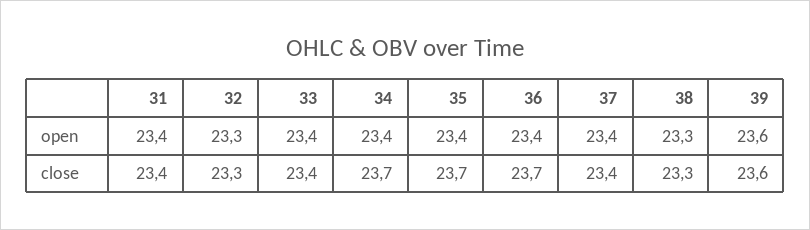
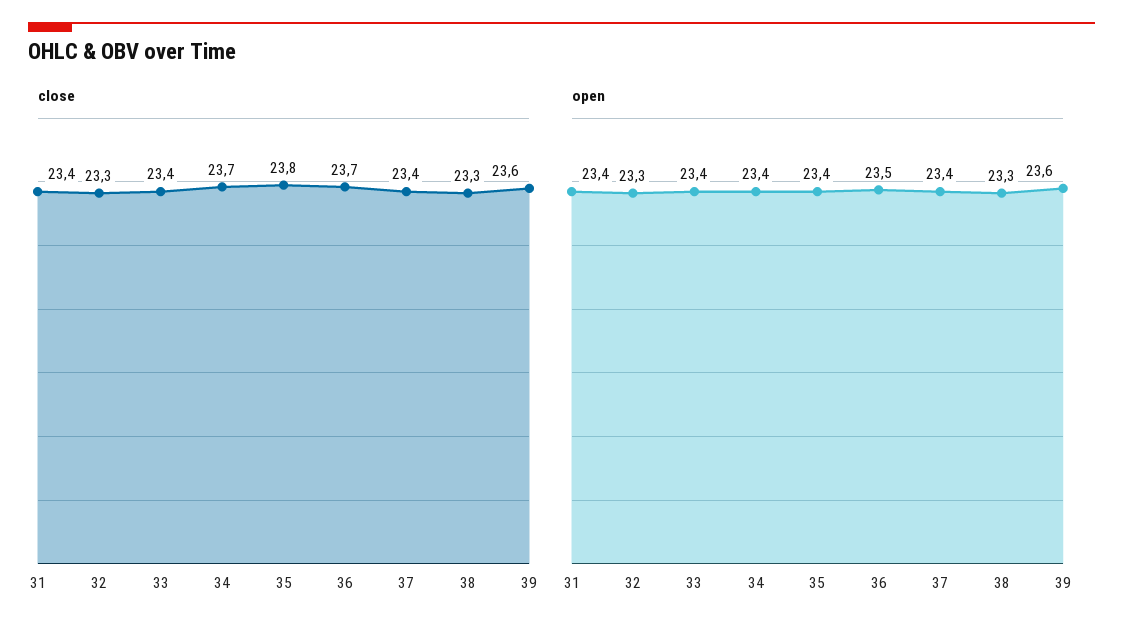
open, 36: 23.4 -> 23.5
close, 35: 23.7 -> 23.8

